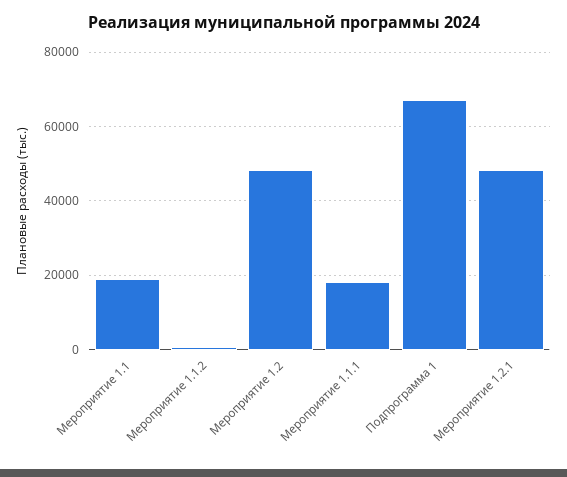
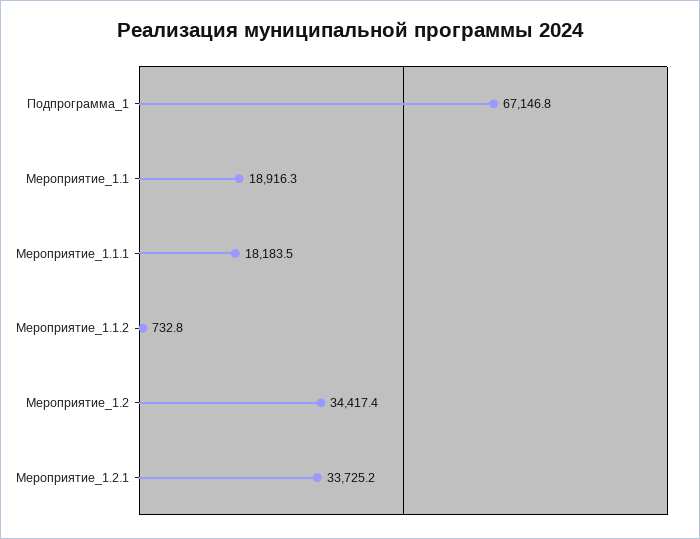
Мероприятие 1.2: 48000 -> 34417.4
Мероприятие 1.2.1: 48000 -> 33725.2

